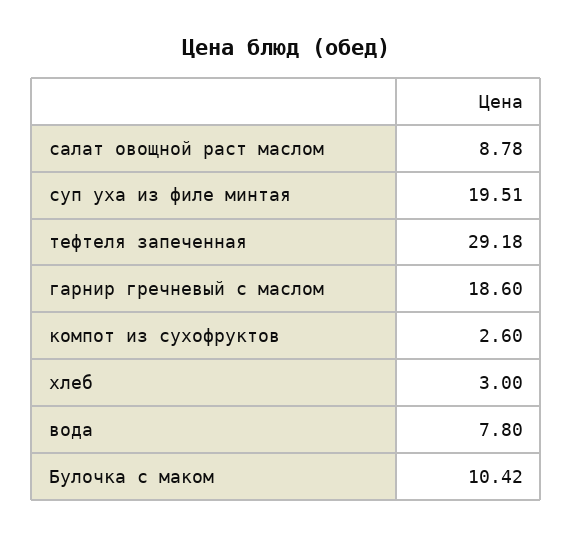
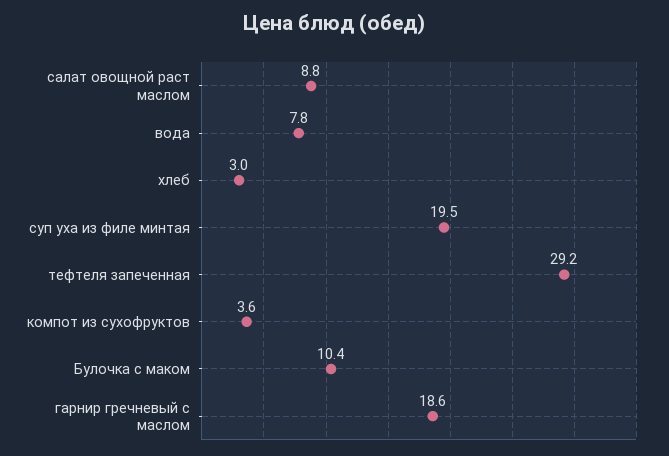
компот из сухофруктов: 2.6 -> 3.6

